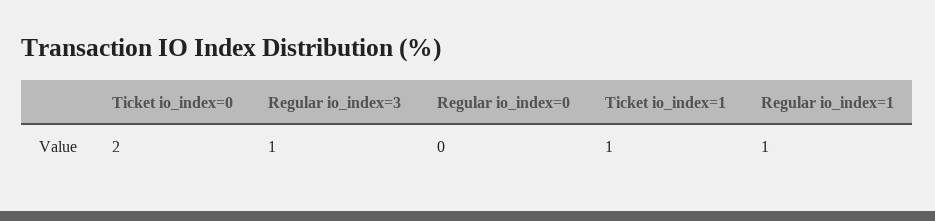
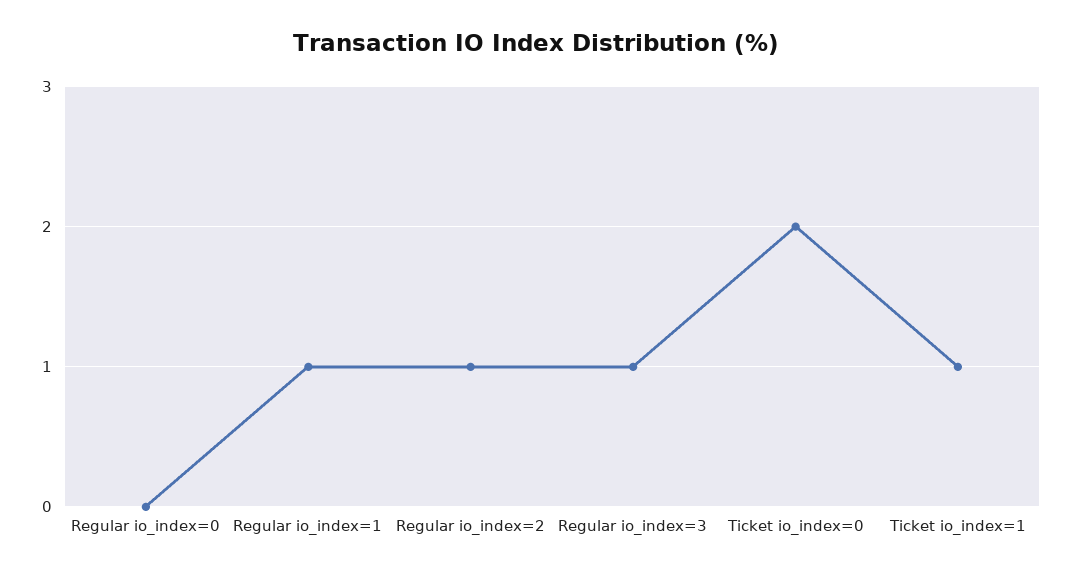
Regular io_index=2: none -> 1

